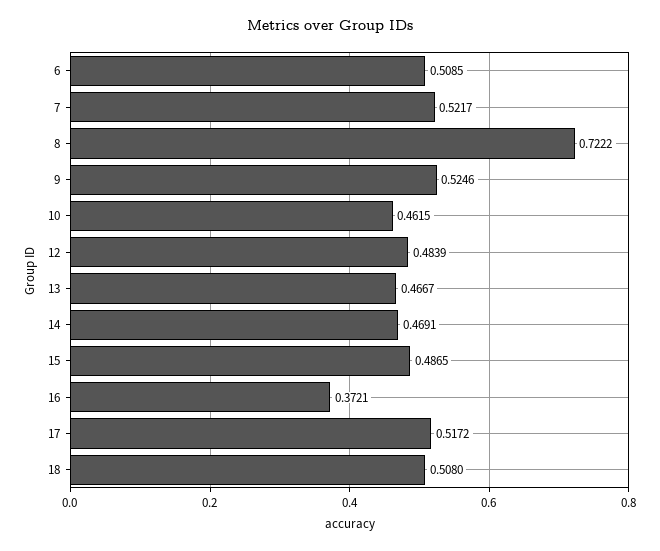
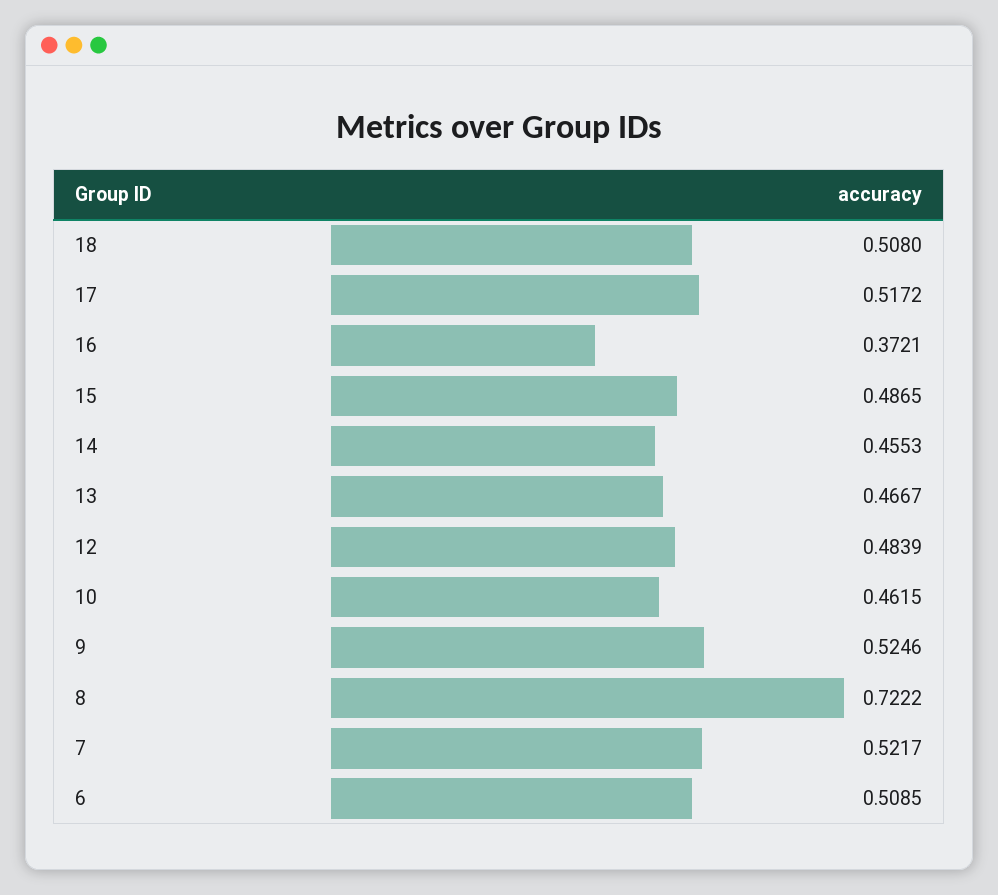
14: 0.4691 -> 0.4553

